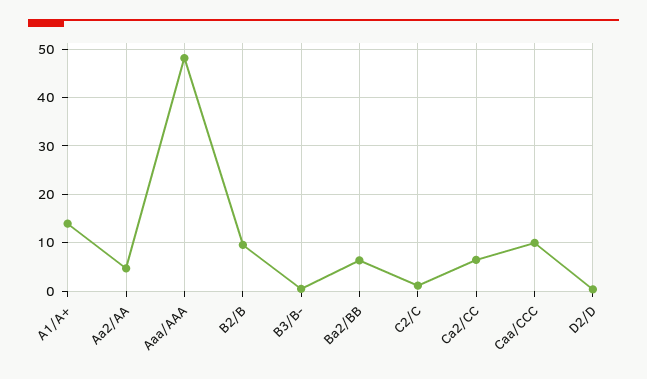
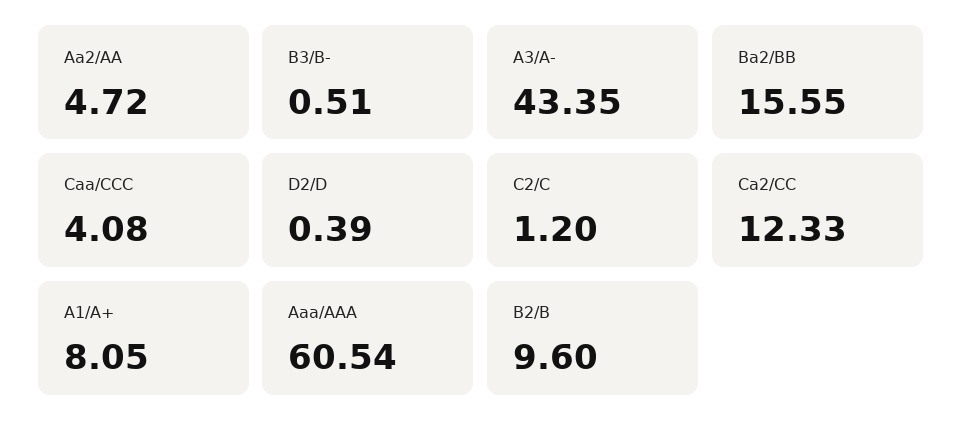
A1/A+: 14 -> 8.05
Aaa/AAA: 48 -> 60.54
Ba2/BB: 6 -> 15.55
Ca2/CC: 6 -> 12.33
Caa/CCC: 10 -> 4.08
A3/A-: none -> 43.35

